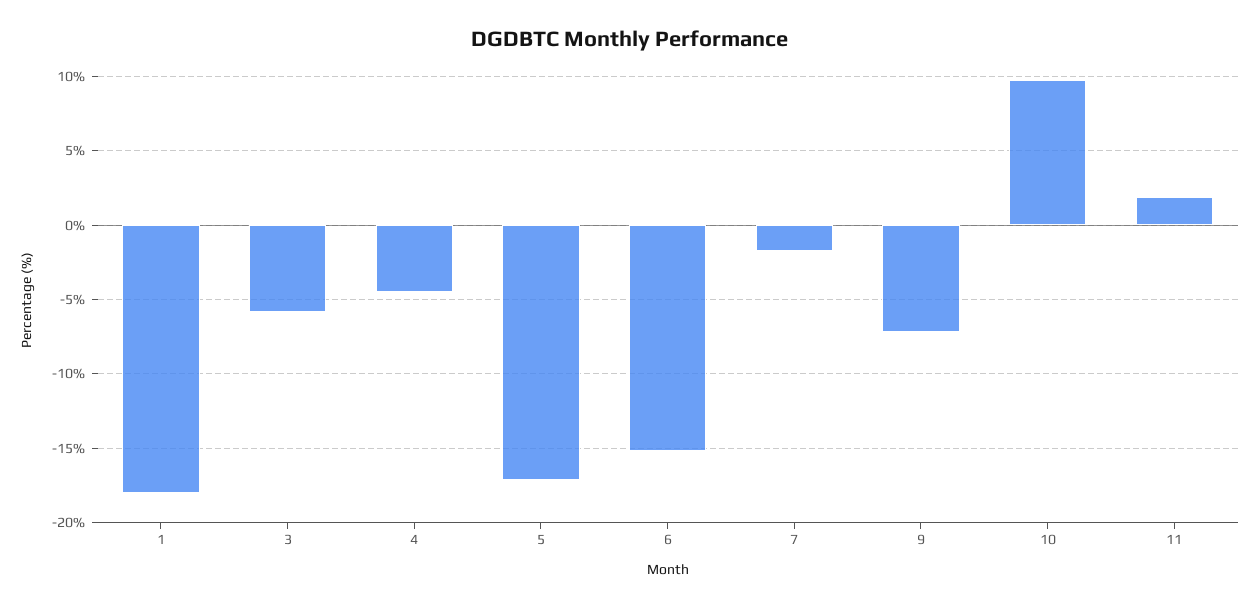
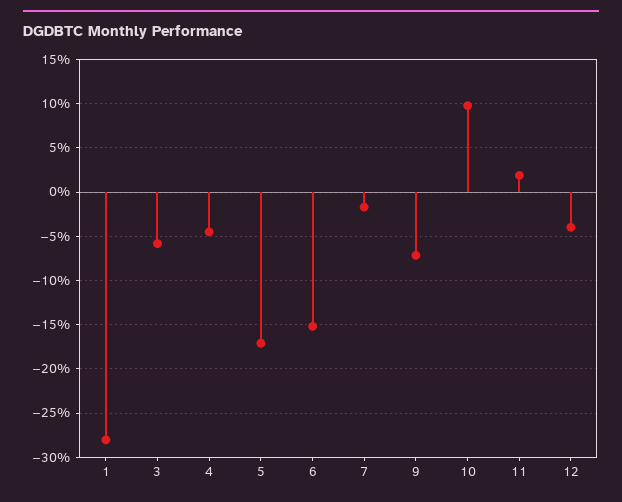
1: -18 -> -28
12: none -> -4

